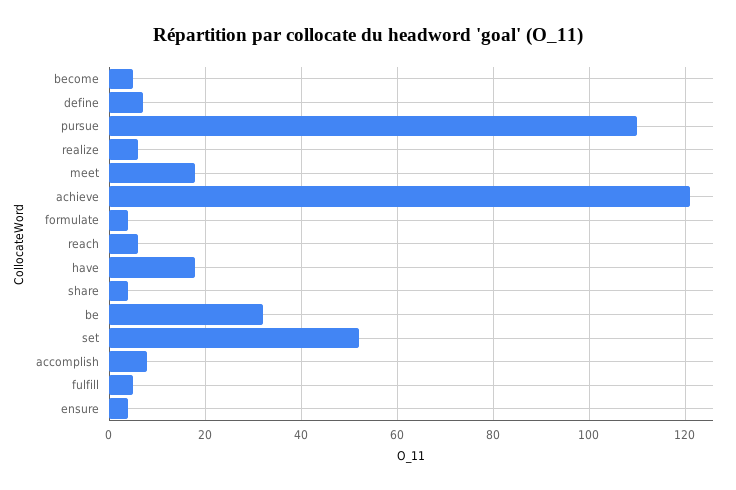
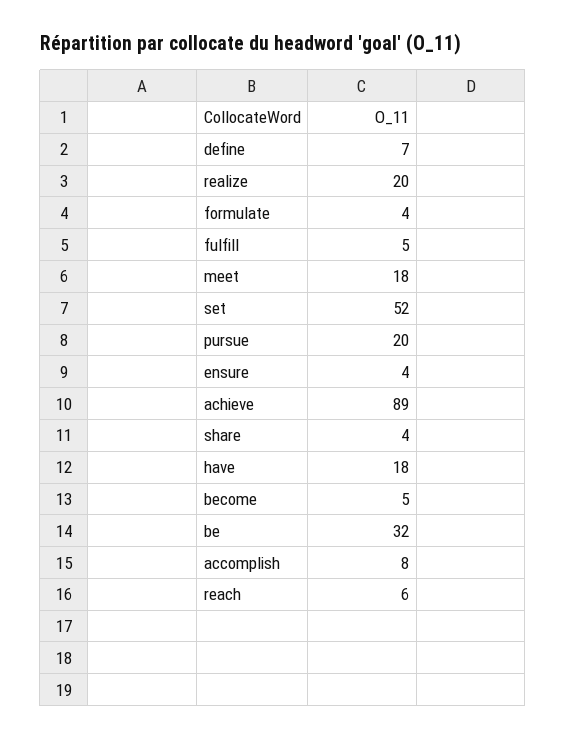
pursue: 110 -> 20
realize: 5 -> 20
achieve: 120 -> 89

